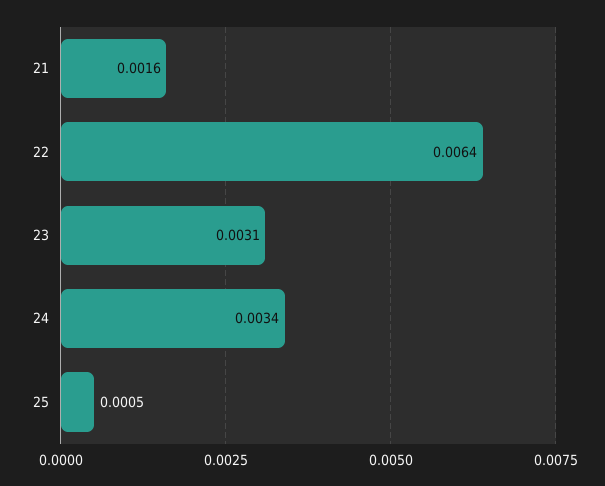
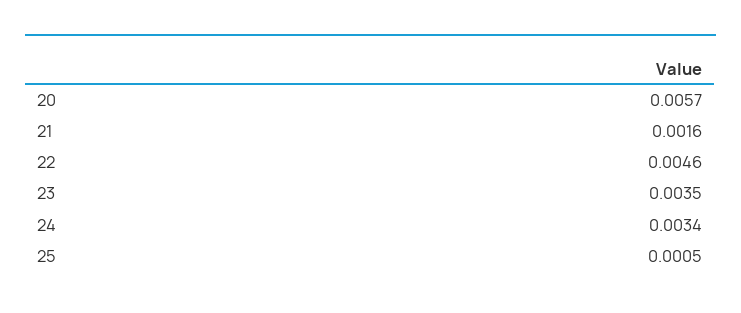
22: 0.0064 -> 0.0046
23: 0.0031 -> 0.0035
20: none -> 0.0057

